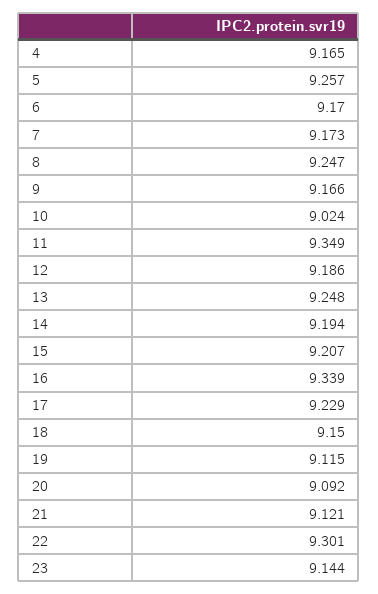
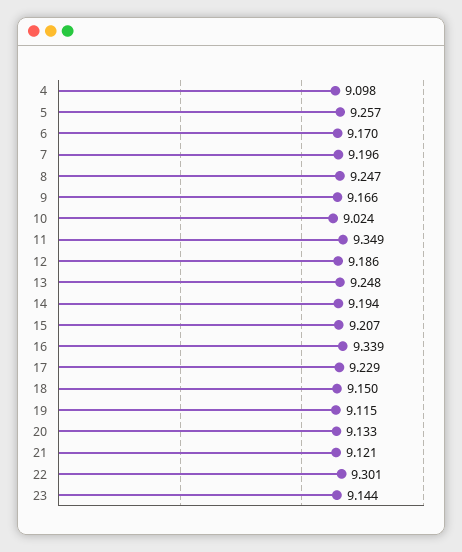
4: 9.165 -> 9.098
7: 9.173 -> 9.196
20: 9.092 -> 9.133

